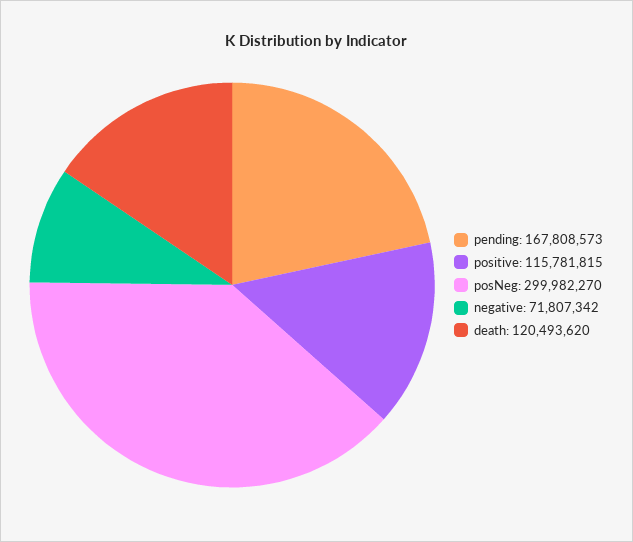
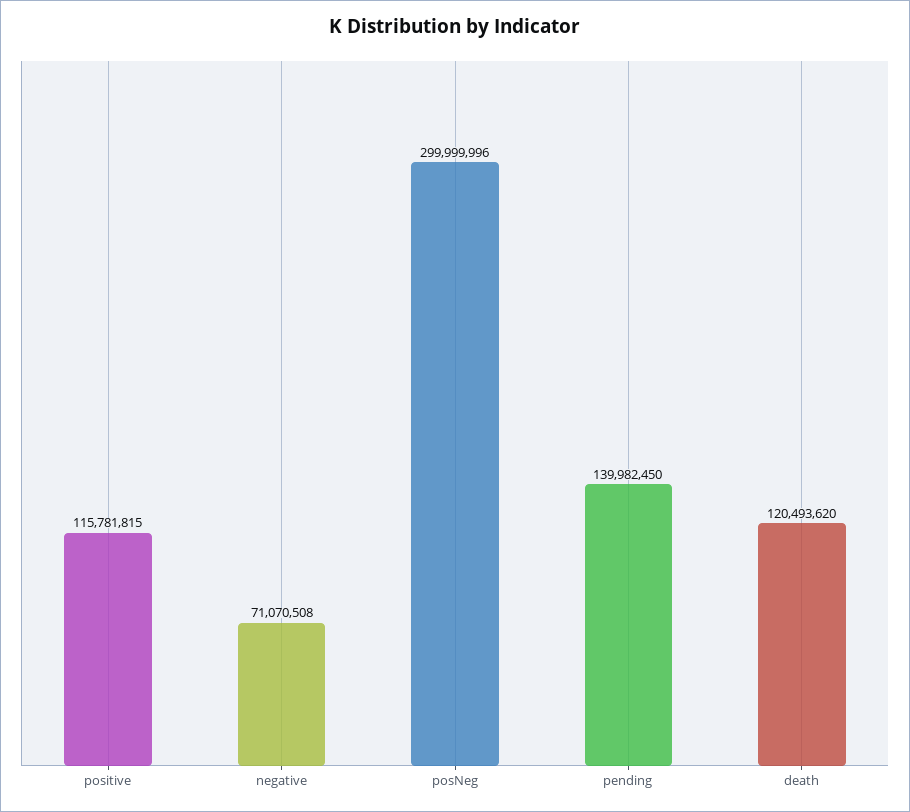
pending: 167808573 -> 139982450
posNeg: 299982270 -> 299999996
negative: 71807342 -> 71070508

